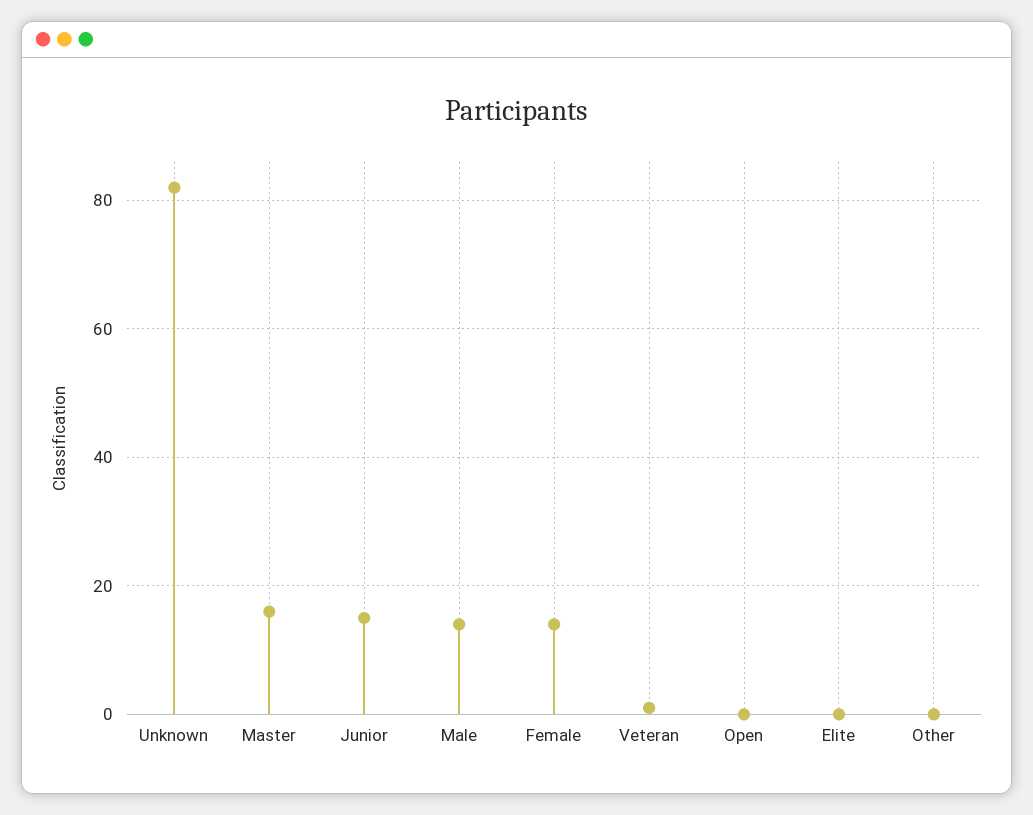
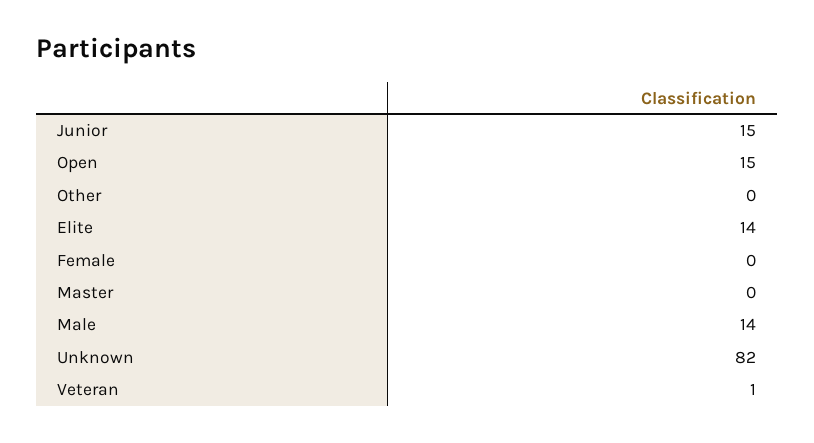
Master: 15 -> 0
Female: 15 -> 0
Open: 0 -> 15
Elite: 0 -> 14

